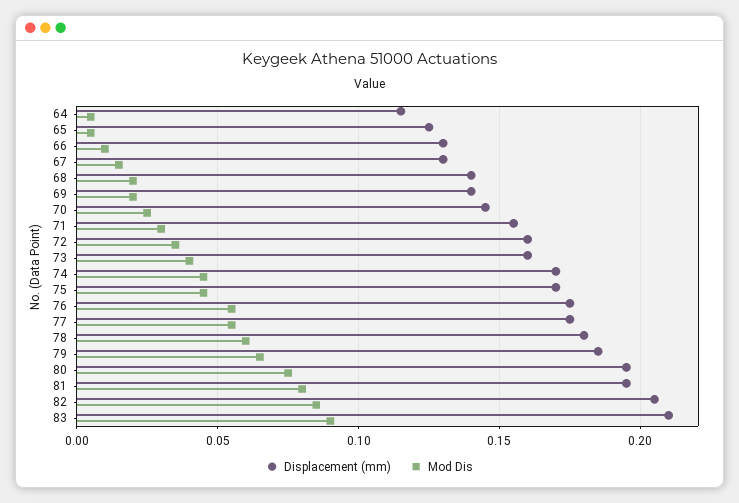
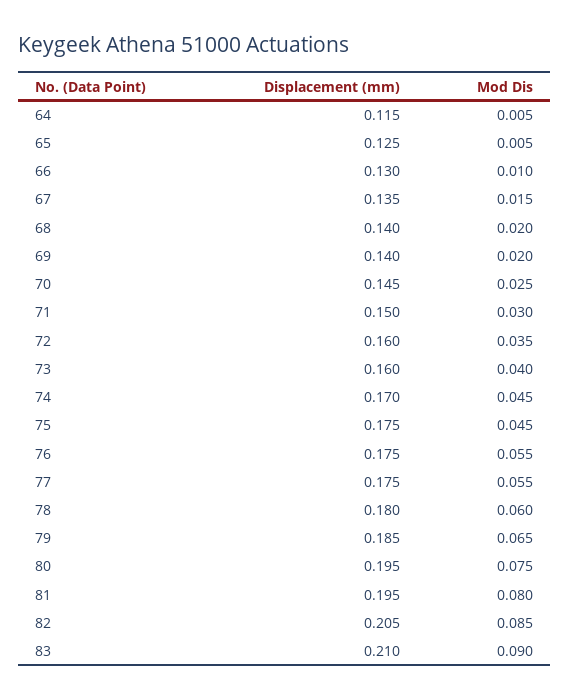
Displacement (mm), 67: 0.13 -> 0.135
Displacement (mm), 71: 0.155 -> 0.15
Displacement (mm), 75: 0.17 -> 0.175

